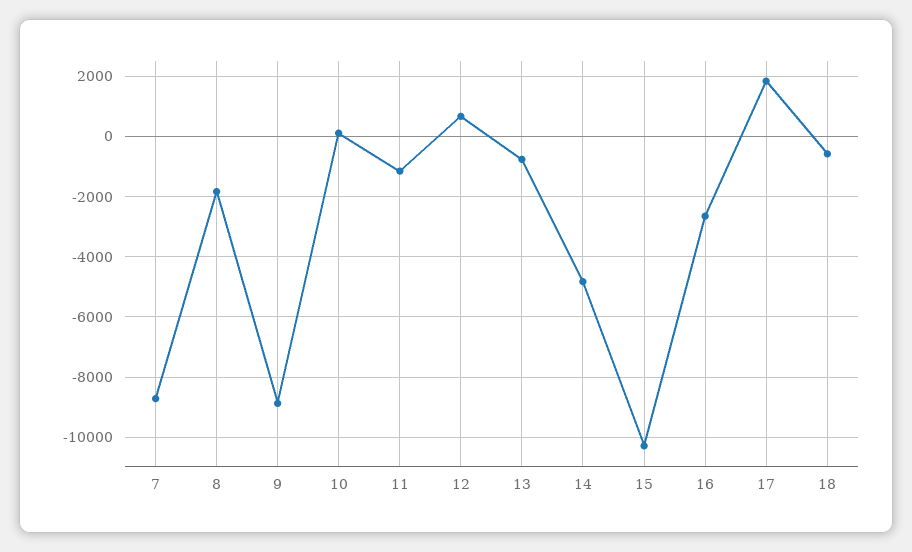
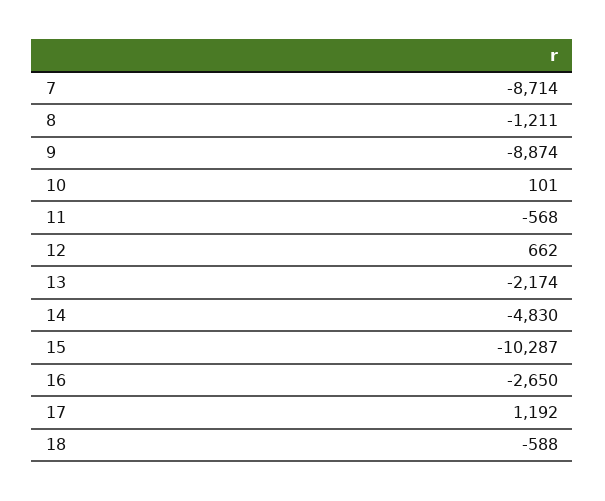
8: -1800 -> -1211
11: -1200 -> -568
13: -800 -> -2174
17: 1800 -> 1192

